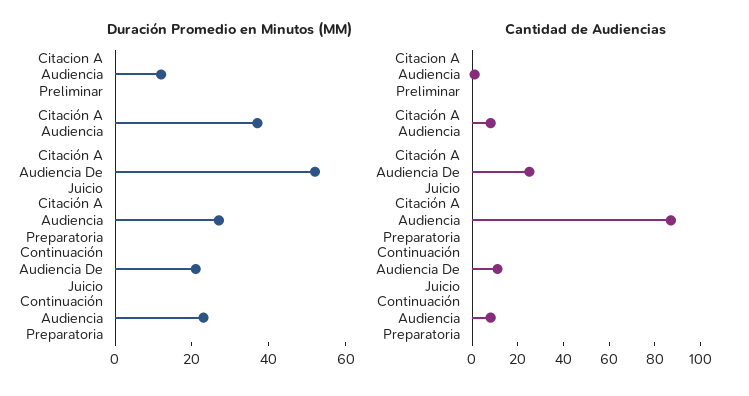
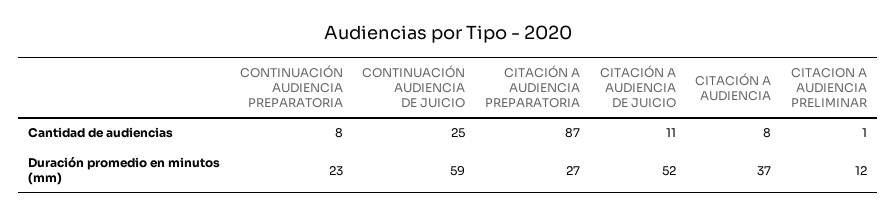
Duración Promedio en Minutos (MM), Continuación Audiencia De Juicio: 20 -> 59
Cantidad de Audiencias, Citación A Audiencia De Juicio: 25 -> 11
Cantidad de Audiencias, Continuación Audiencia De Juicio: 10 -> 25

